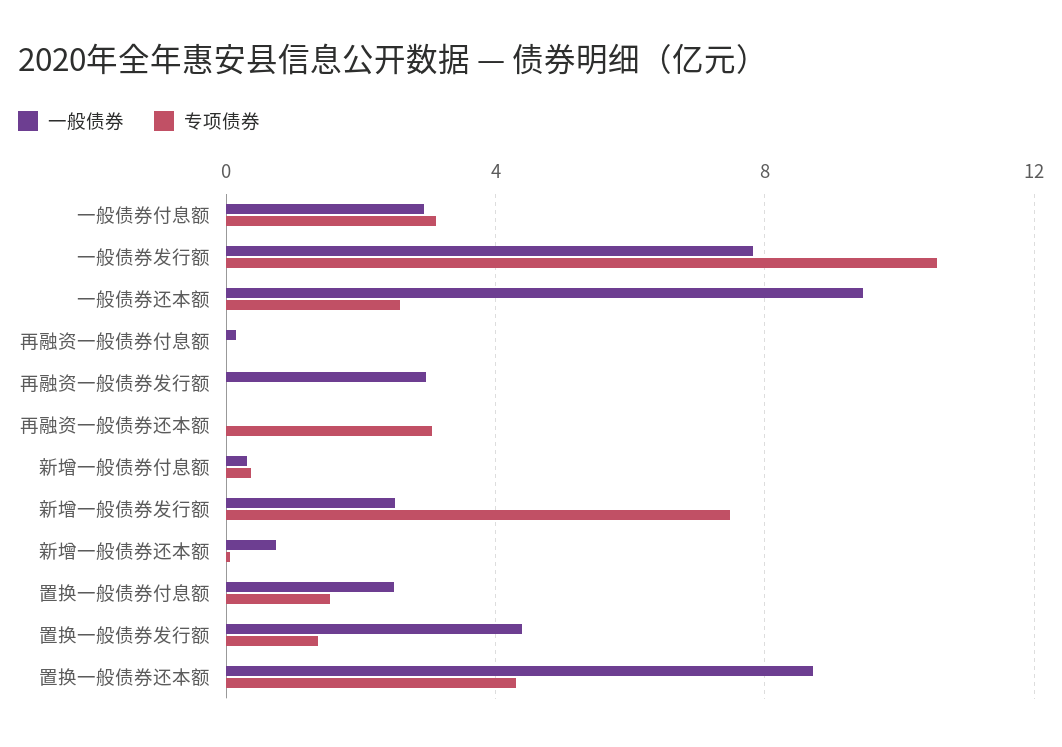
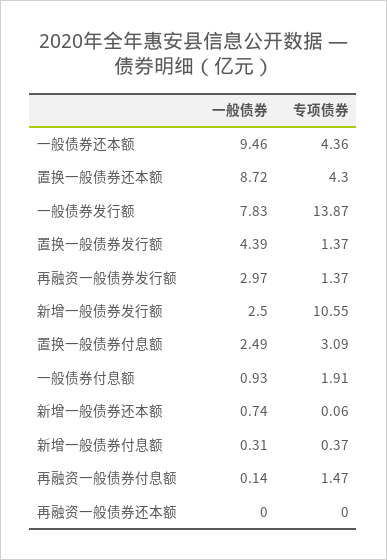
一般债券, 一般债券付息额: 3 -> 0.93
专项债券, 一般债券付息额: 3 -> 1.91
专项债券, 一般债券发行额: 10.5 -> 13.87
专项债券, 一般债券还本额: 2.5 -> 4.36
专项债券, 再融资一般债券付息额: 0 -> 1.47
专项债券, 再融资一般债券发行额: 0 -> 1.37
专项债券, 再融资一般债券还本额: 3 -> 0
专项债券, 新增一般债券发行额: 7.5 -> 10.55
专项债券, 置换一般债券付息额: 1.5 -> 3.09

